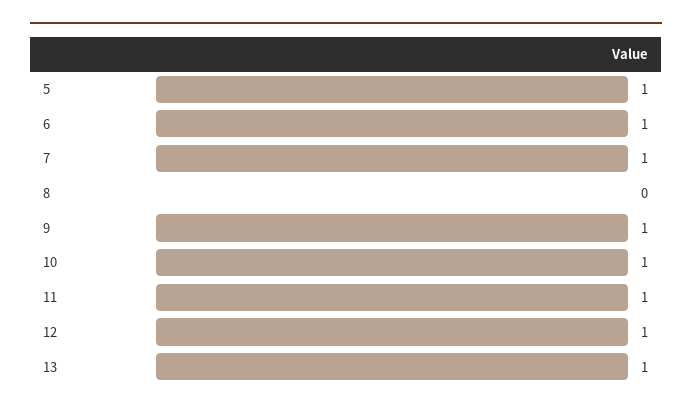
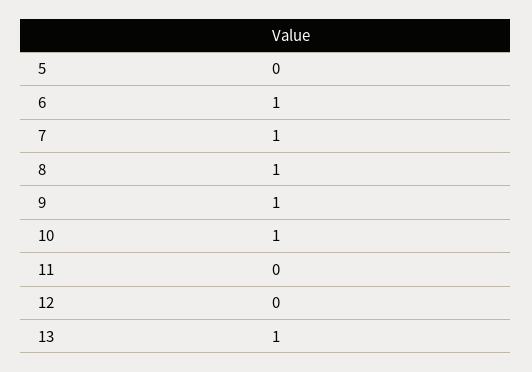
5: 1 -> 0
8: 0 -> 1
11: 1 -> 0
12: 1 -> 0

